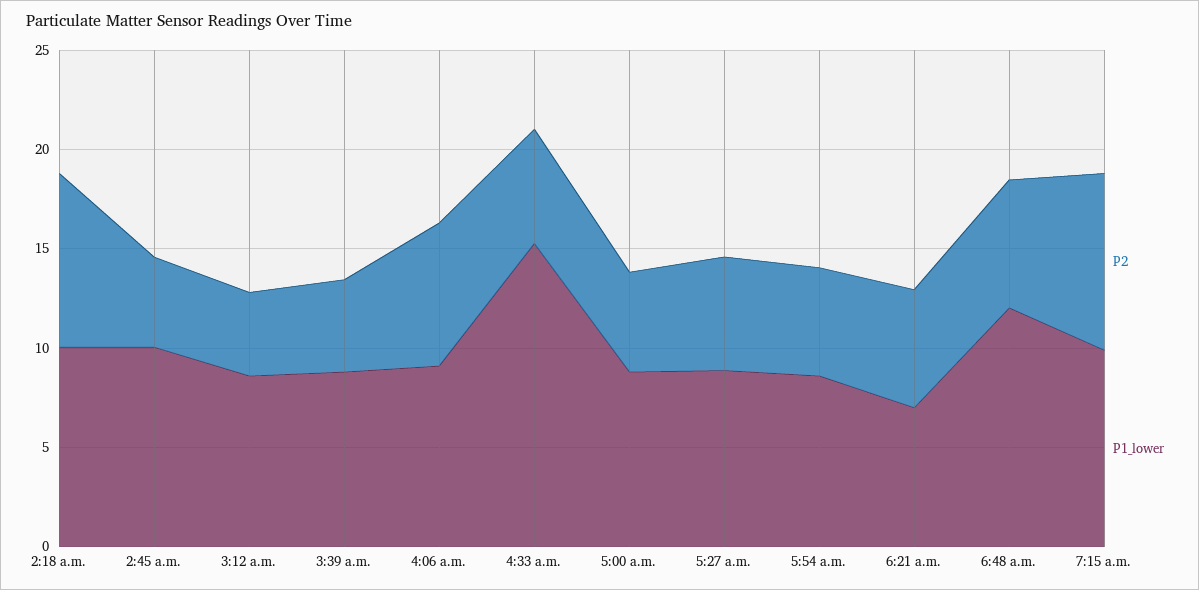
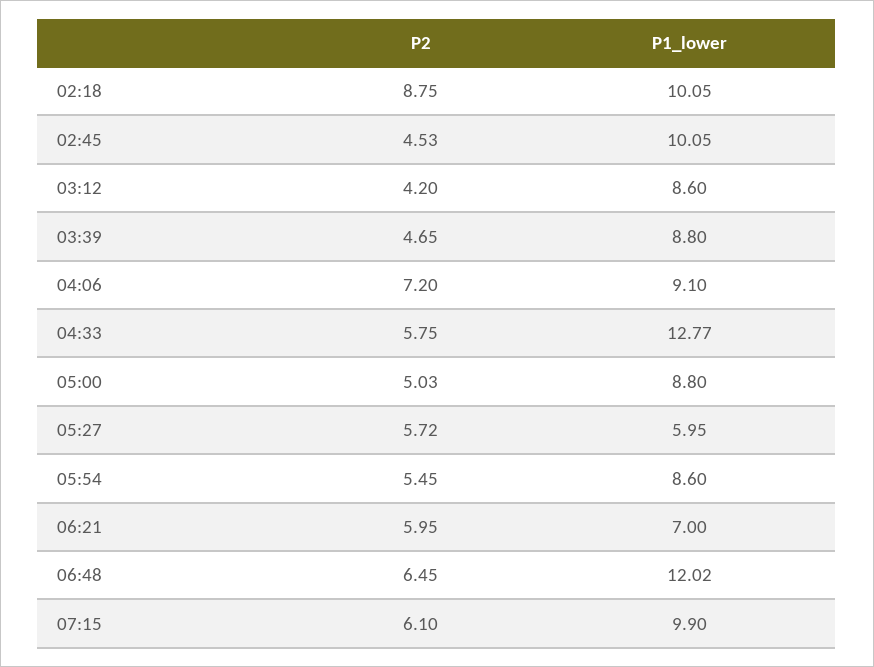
P1_lower, 4:33 a.m.: 15 -> 12.77
P1_lower, 5:27 a.m.: 9 -> 5.95
P2, 7:15 a.m.: 9 -> 6.1

